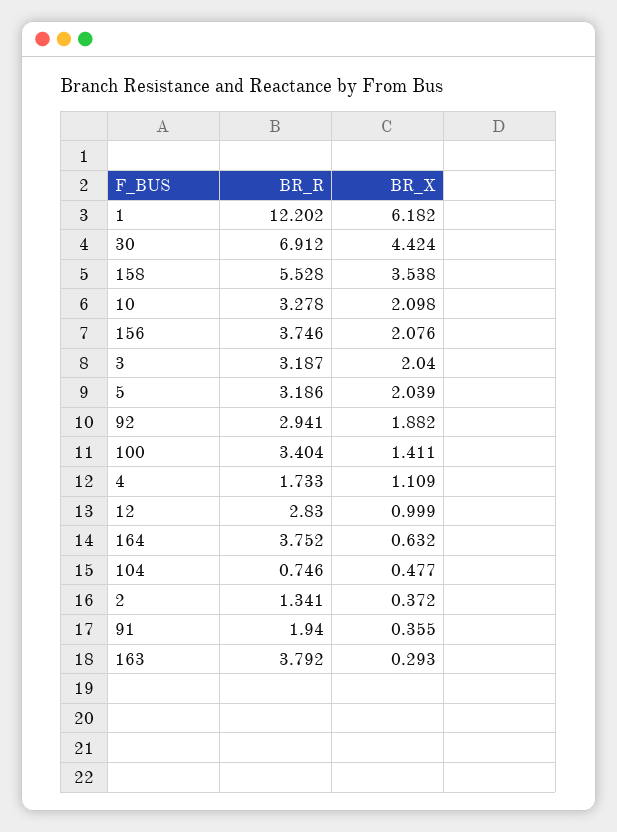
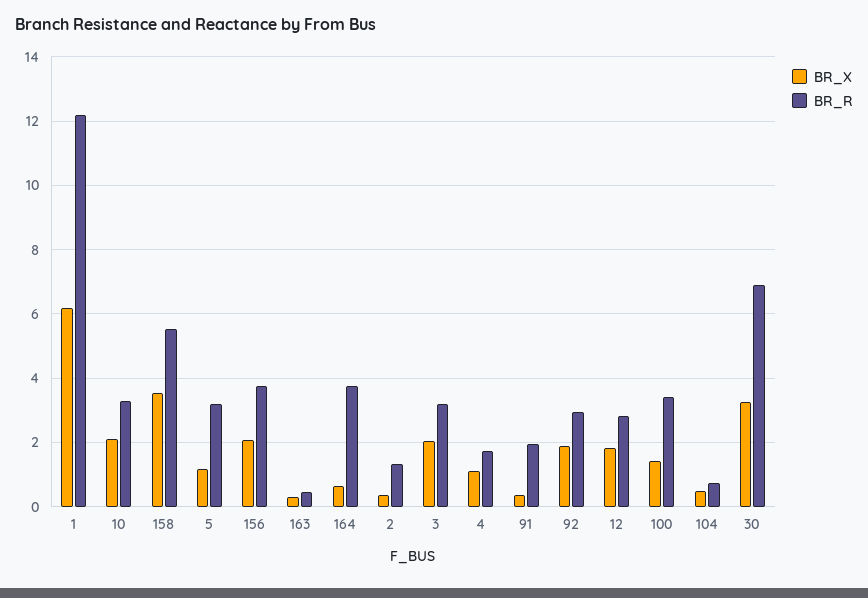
BR_X, 30: 4.424 -> 3.2
BR_X, 5: 2.039 -> 1.2
BR_X, 12: 0.999 -> 1.8
BR_R, 163: 3.792 -> 0.4

